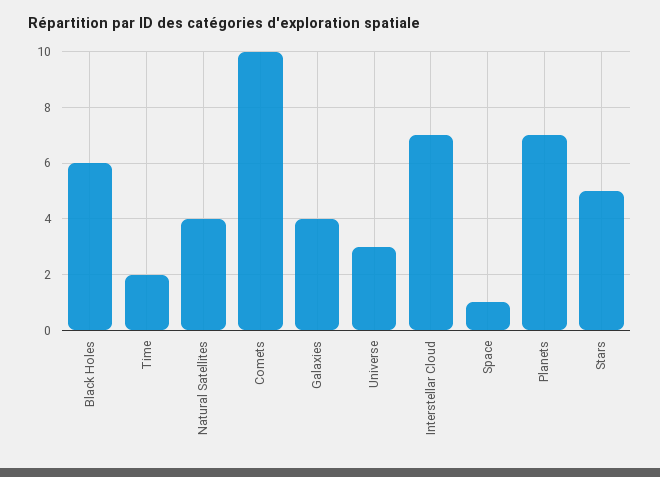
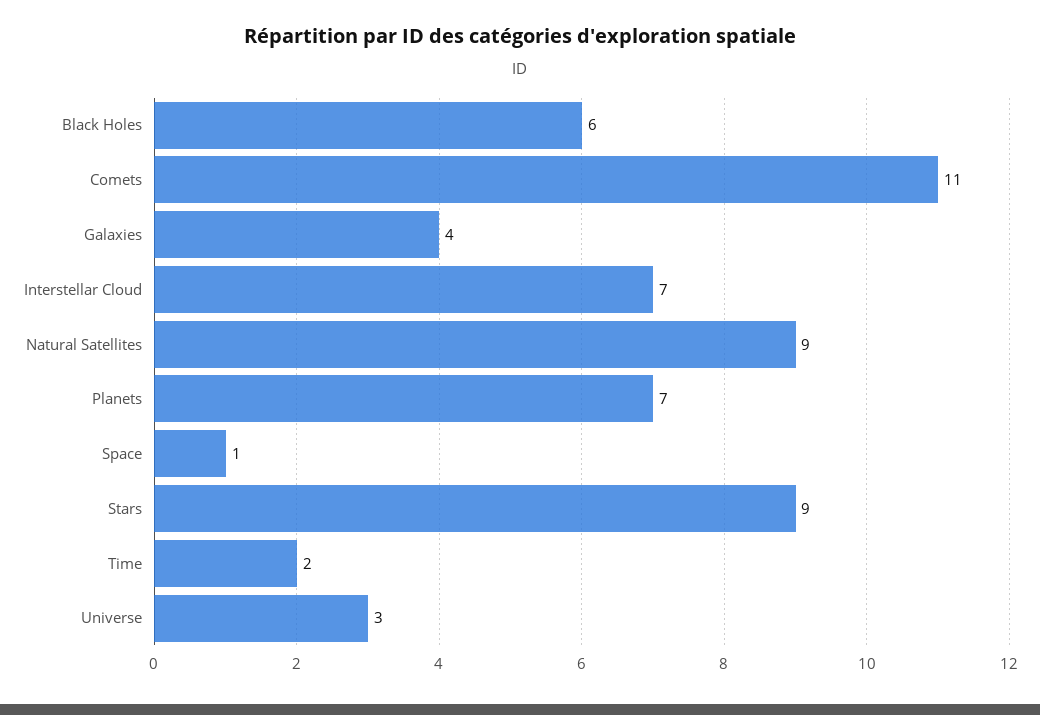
Natural Satellites: 4 -> 9
Comets: 10 -> 11
Stars: 5 -> 9

